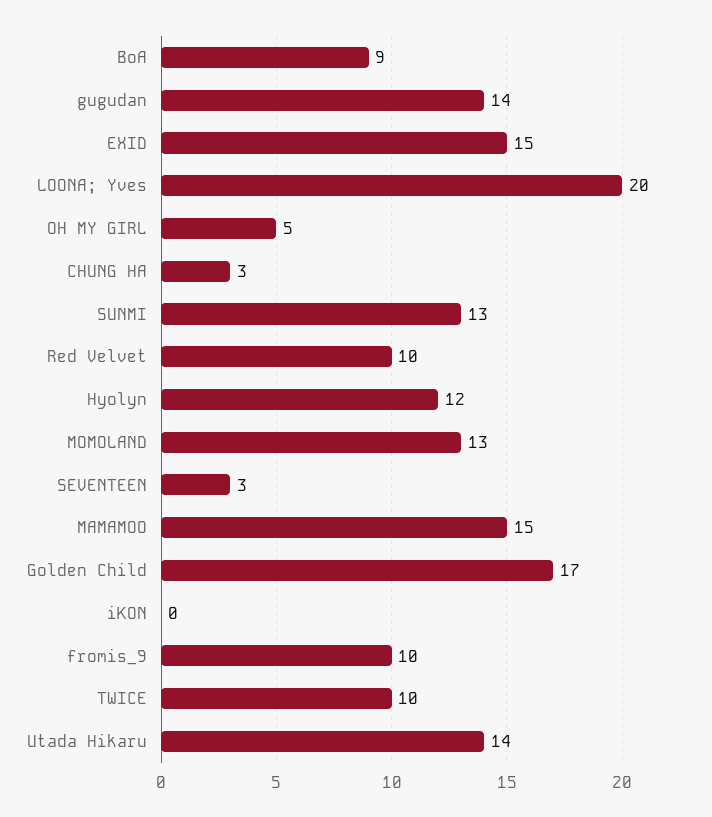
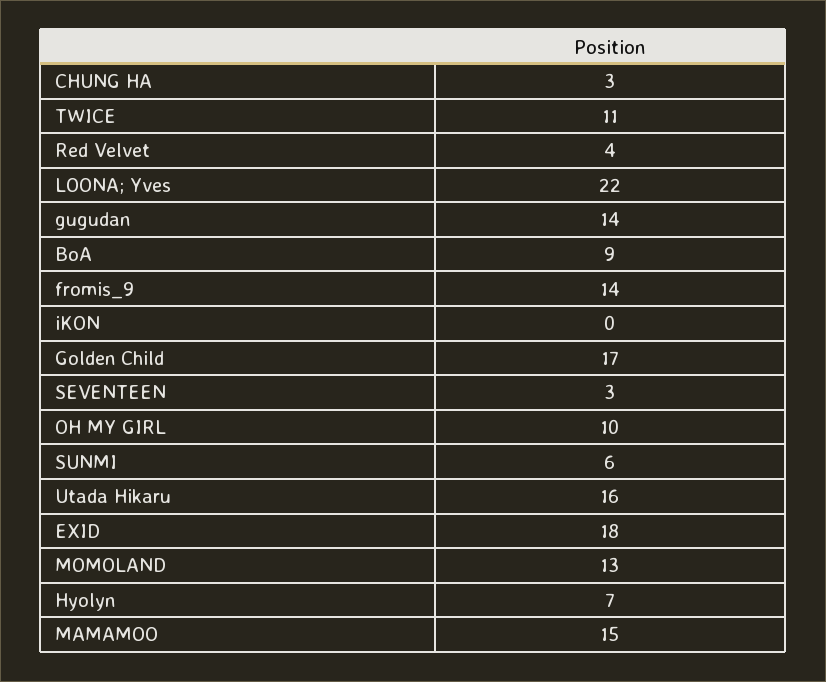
EXID: 15 -> 18
LOONA; Yves: 20 -> 22
OH MY GIRL: 5 -> 10
SUNMI: 13 -> 6
Red Velvet: 10 -> 4
Hyolyn: 12 -> 7
fromis_9: 10 -> 14
TWICE: 10 -> 11
Utada Hikaru: 14 -> 16

